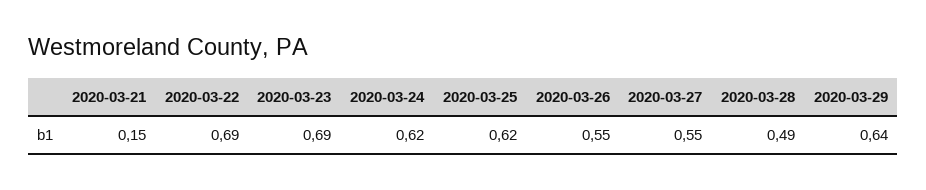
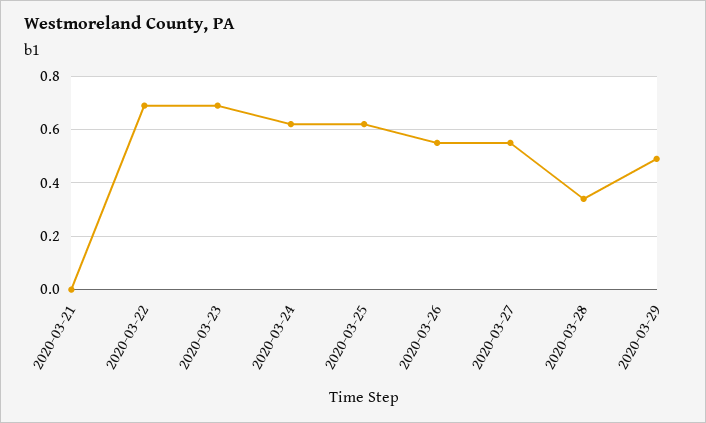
2020-03-21: 0.15 -> 0
2020-03-28: 0.49 -> 0.35
2020-03-29: 0.64 -> 0.5

